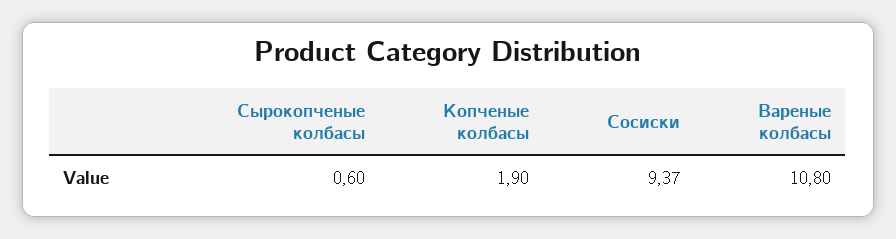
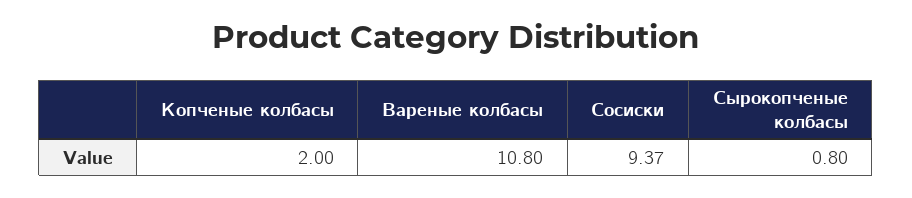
Сырокопченые колбасы: 0.6 -> 0.8
Копченые колбасы: 1.9 -> 2

